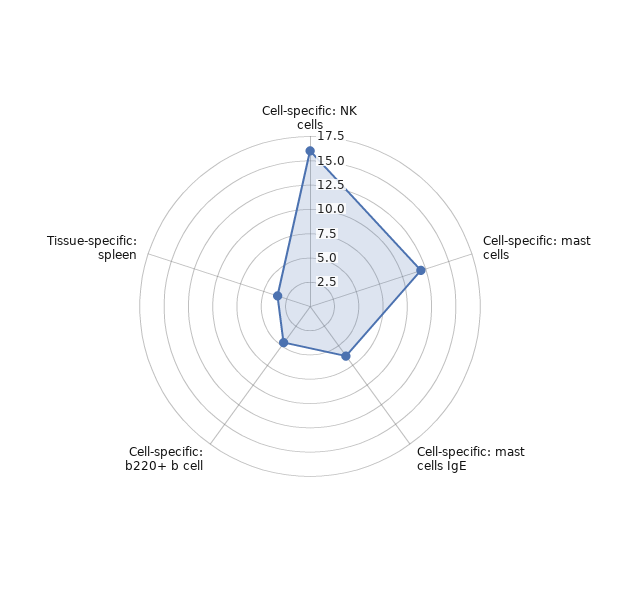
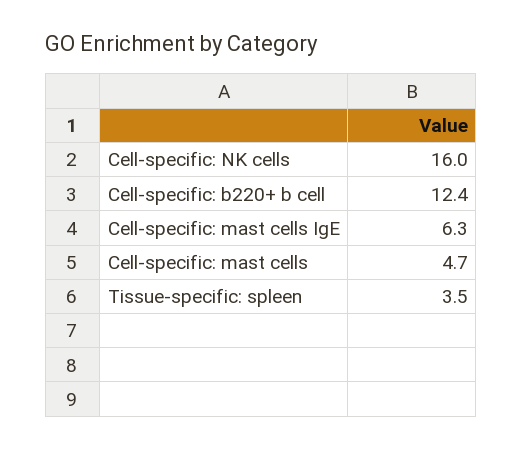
Cell-specific: mast cells: 12.5 -> 4.7
Cell-specific: b220+ b cell: 5 -> 12.4

